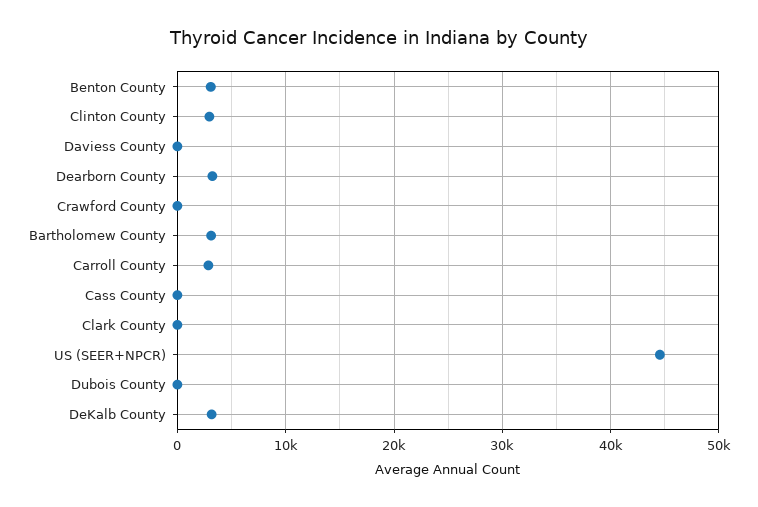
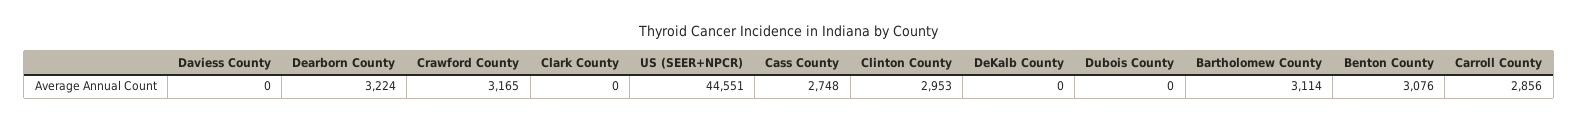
Crawford County: 0 -> 3165
Cass County: 0 -> 2748
DeKalb County: 3000 -> 0

